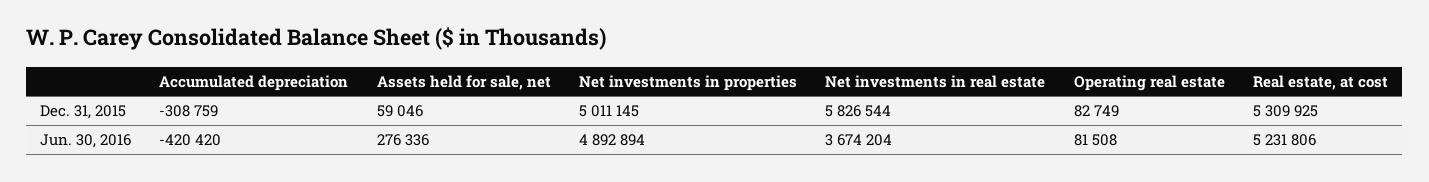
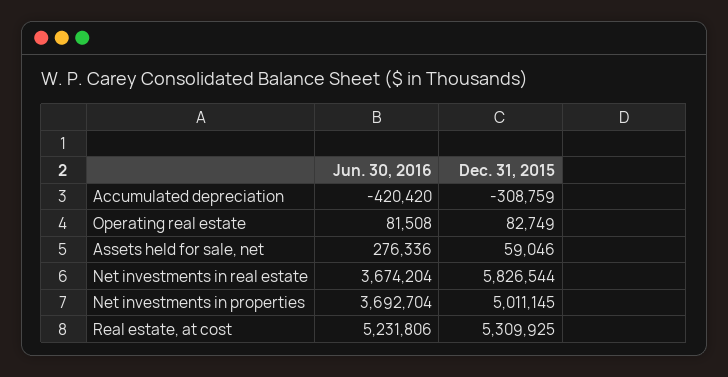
Net investments in properties, Jun. 30, 2016: 4892894 -> 3692704

